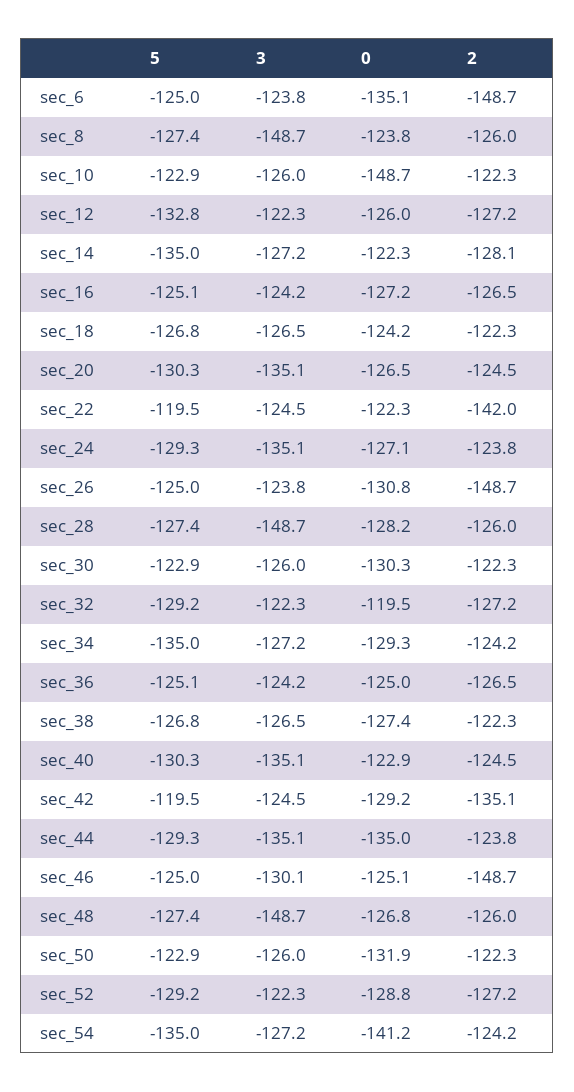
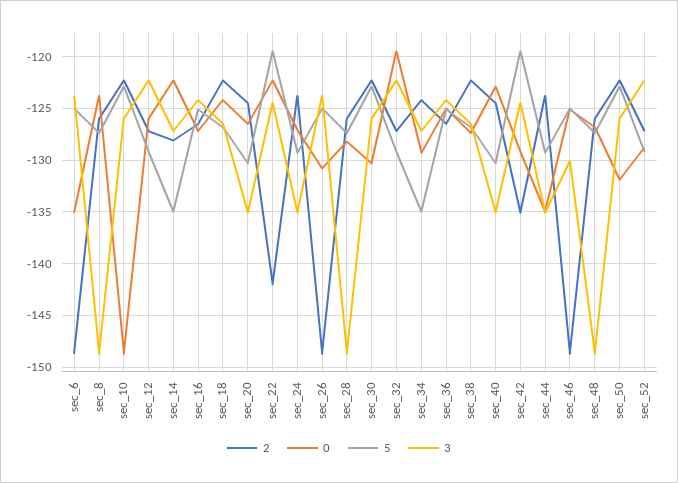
5, sec_12: -132.8 -> -129
5, sec_54: -135 -> none
3, sec_54: -127.2 -> none
0, sec_54: -141.2 -> none
2, sec_54: -124.2 -> none

